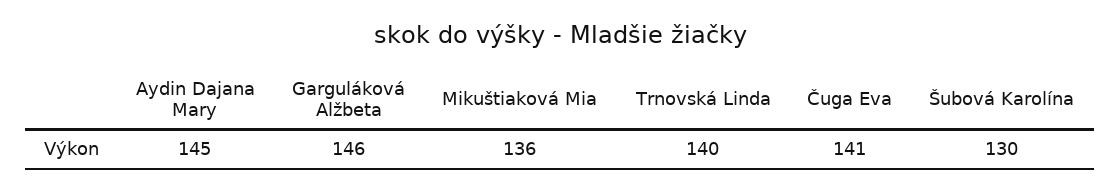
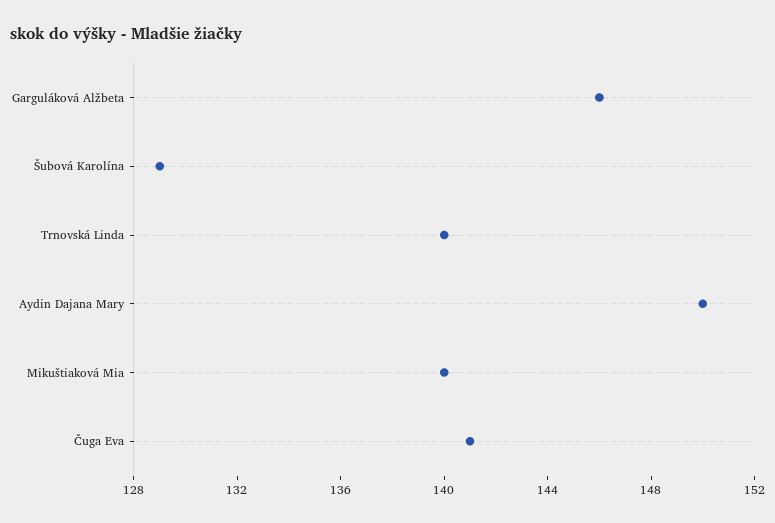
Aydin Dajana Mary: 145 -> 150
Mikuštiaková Mia: 136 -> 140
Šubová Karolína: 130 -> 129

